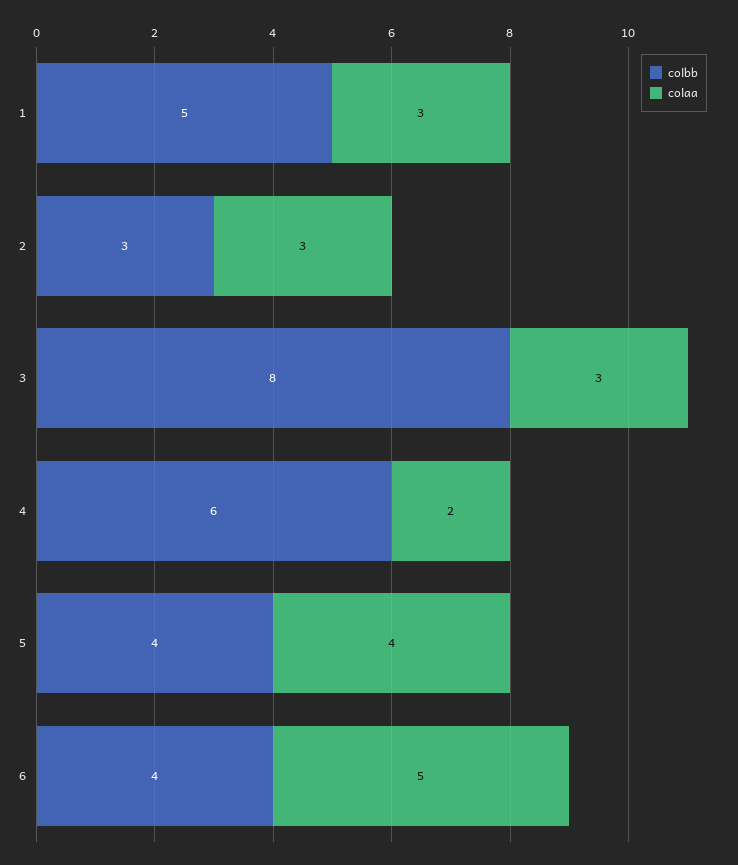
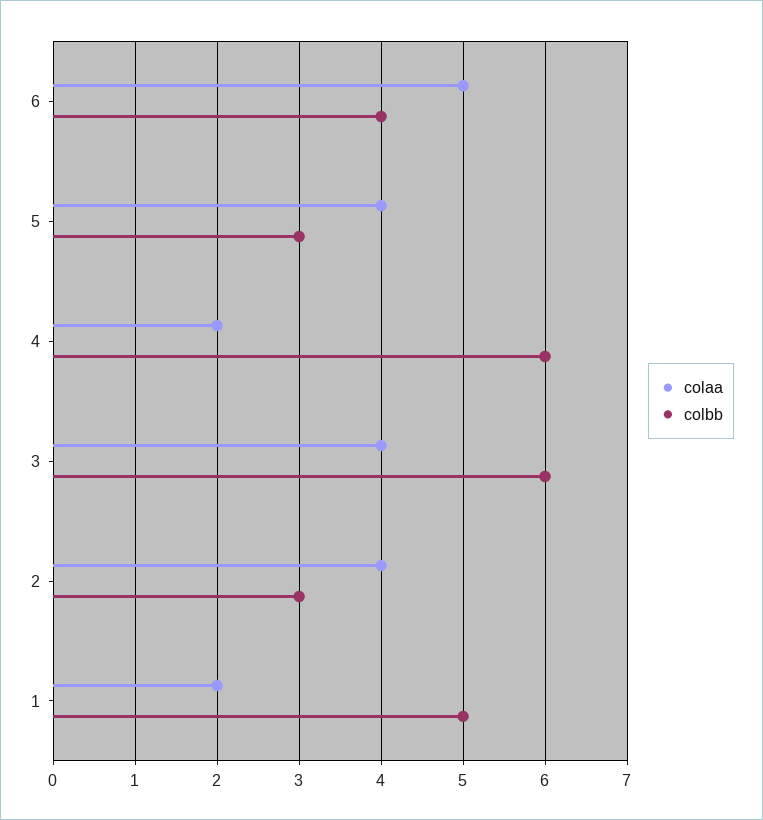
colaa, 1: 3 -> 2
colaa, 2: 3 -> 4
colbb, 3: 8 -> 6
colaa, 3: 3 -> 4
colbb, 5: 4 -> 3

